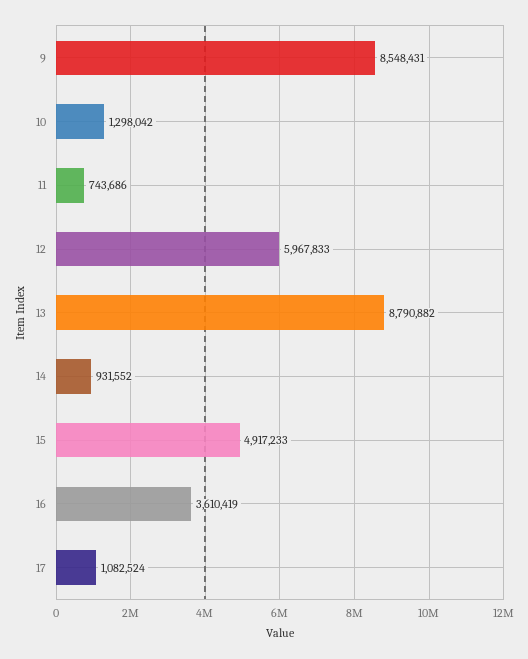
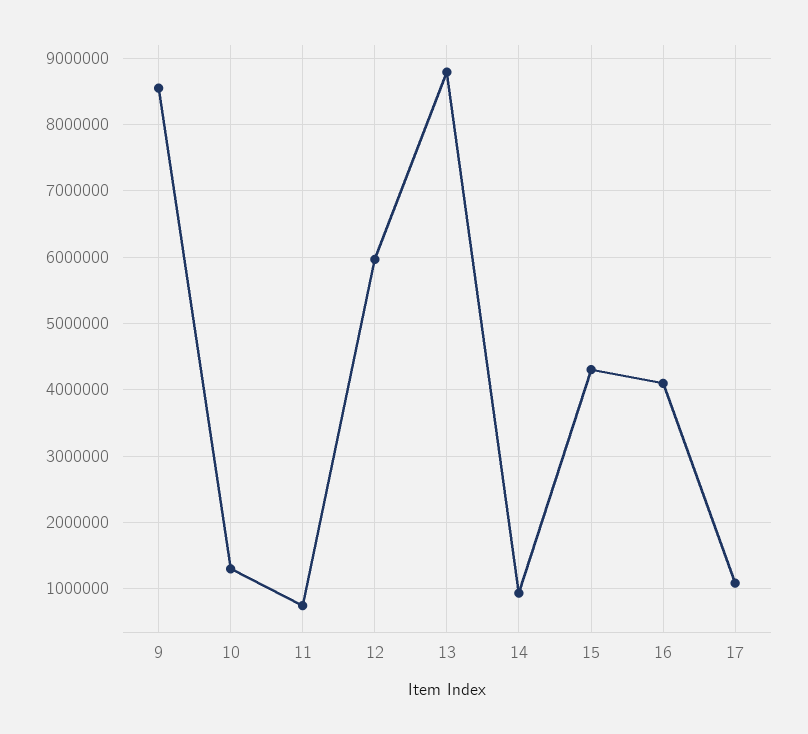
15: 4917233 -> 4300000
16: 3610419 -> 4100000

